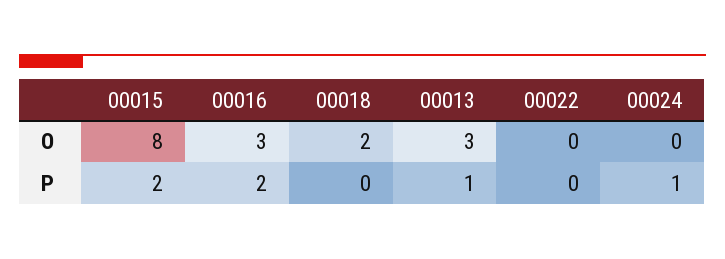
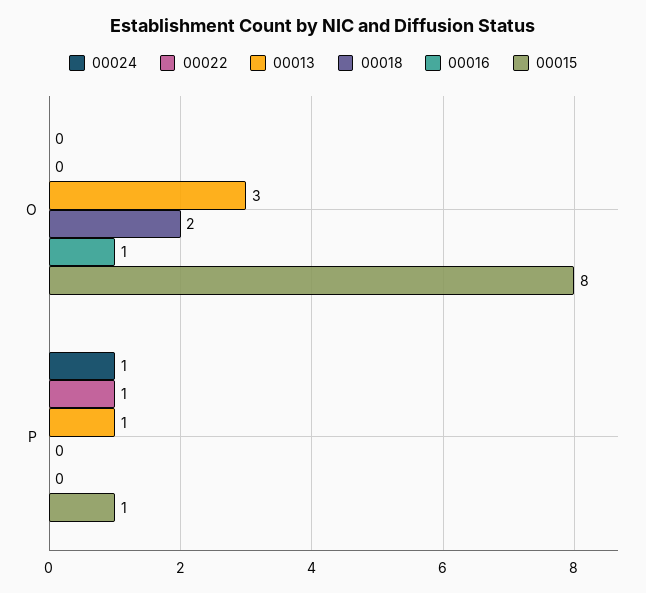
00016, O: 3 -> 1
00015, P: 2 -> 1
00016, P: 2 -> 0
00022, P: 0 -> 1

